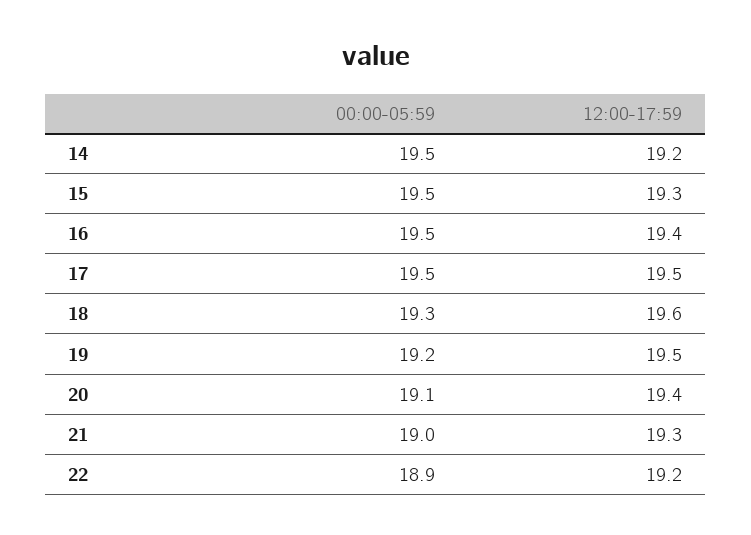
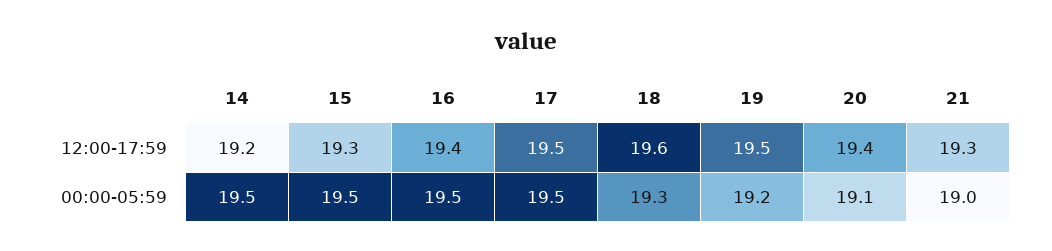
00:00-05:59, 22: 18.9 -> none
12:00-17:59, 22: 19.2 -> none

